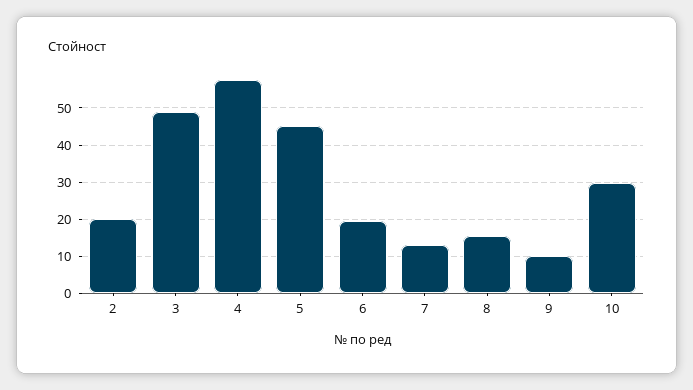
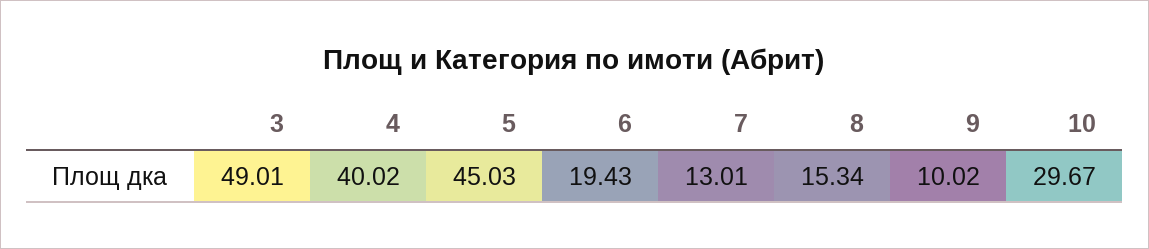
2: 20 -> none
4: 58 -> 40.02

